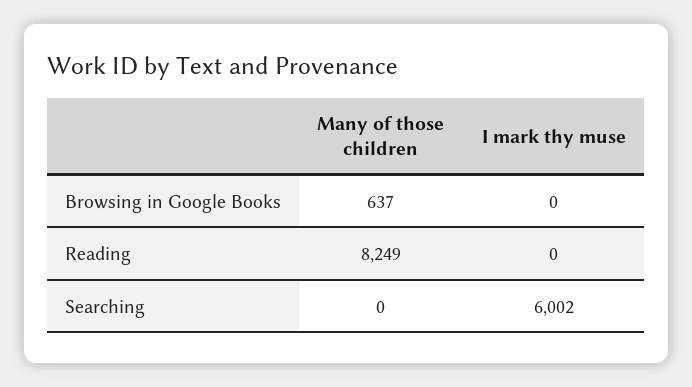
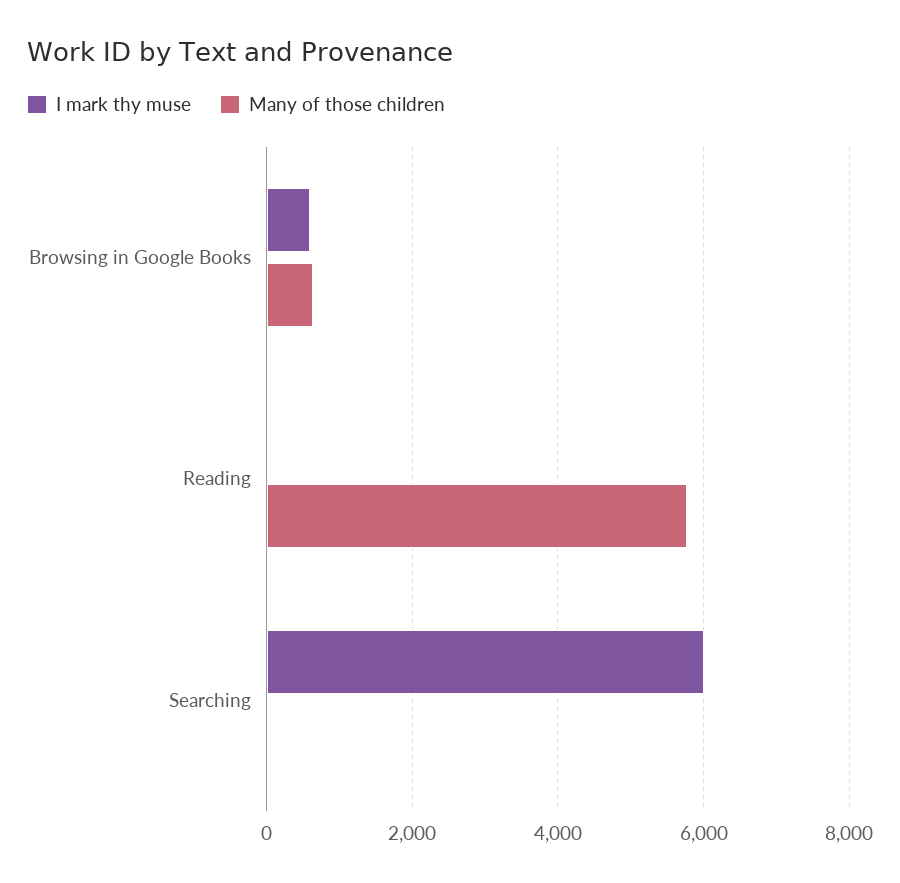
I mark thy muse, Browsing in Google Books: 0 -> 600
Many of those children, Reading: 8249 -> 5800

